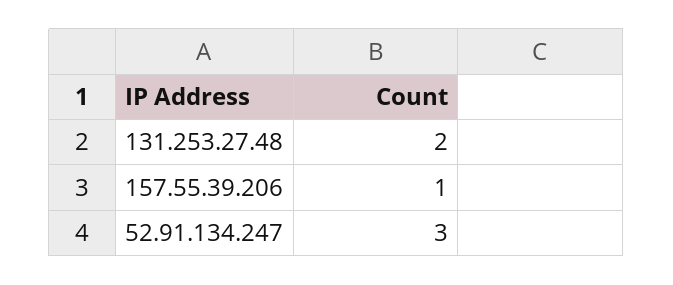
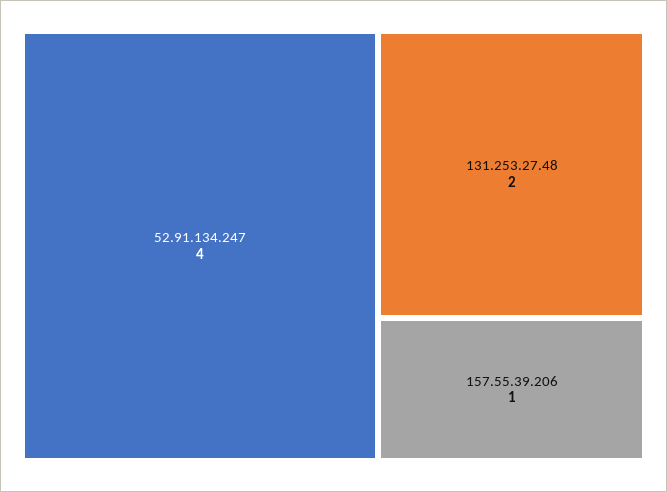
52.91.134.247: 3 -> 4

